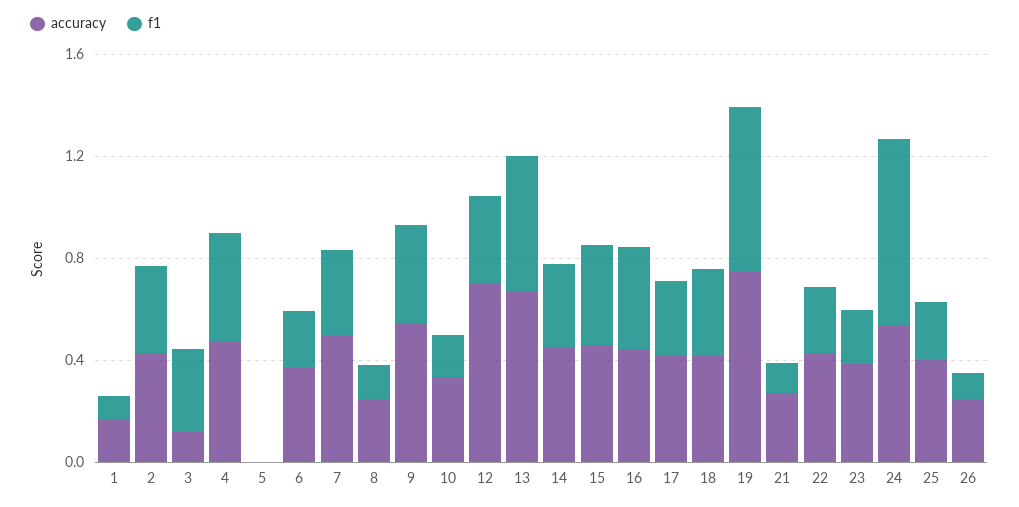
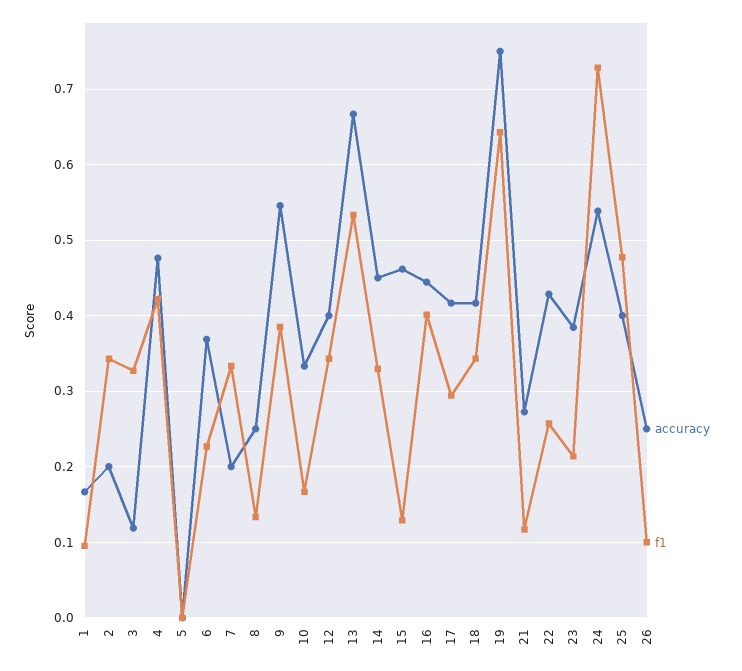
accuracy, 2: 0.4 -> 0.2
accuracy, 7: 0.5 -> 0.2
accuracy, 12: 0.7 -> 0.4
f1, 15: 0.4 -> 0.13
f1, 25: 0.2 -> 0.48

